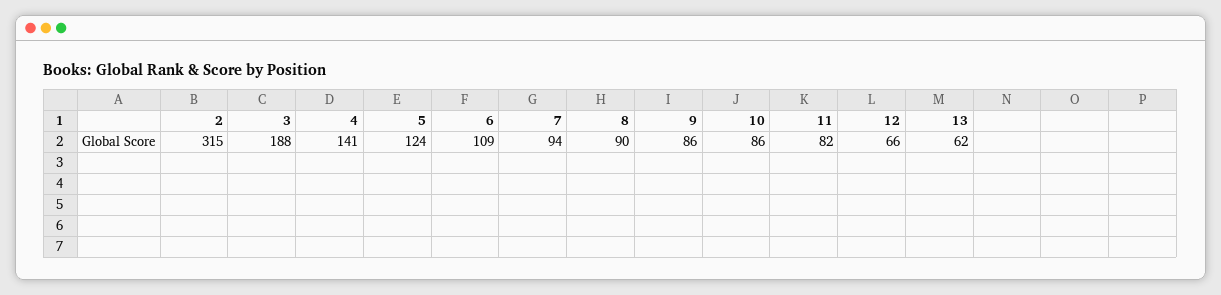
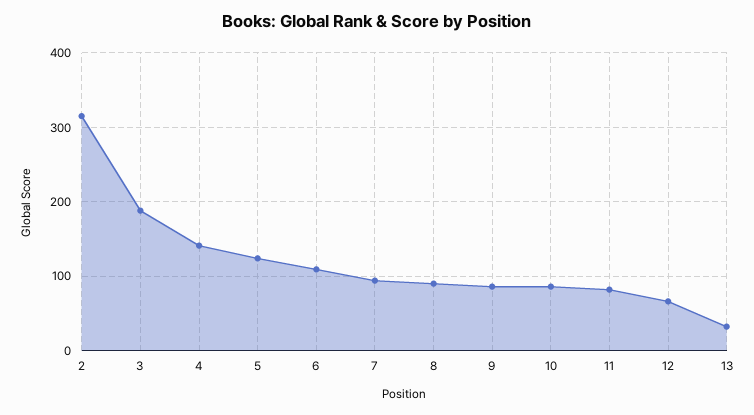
13: 62 -> 30

